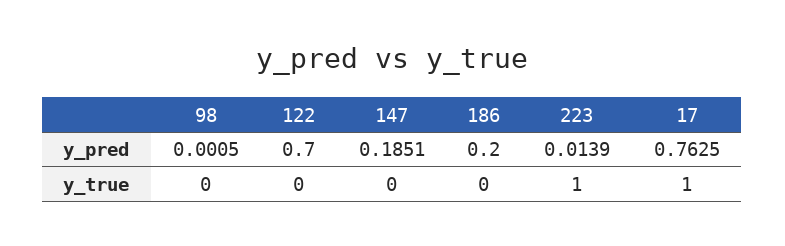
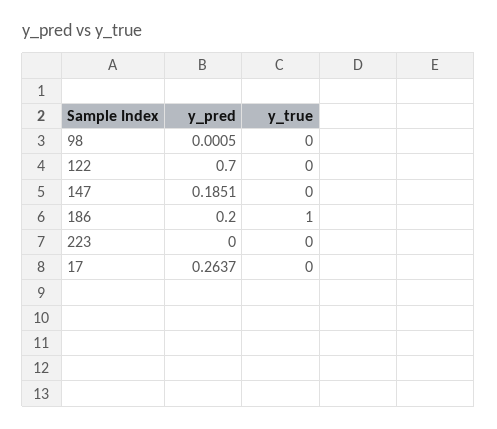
223, y_pred: 0.0139 -> 0
17, y_pred: 0.7625 -> 0.2637
186, y_true: 0 -> 1
223, y_true: 1 -> 0
17, y_true: 1 -> 0

